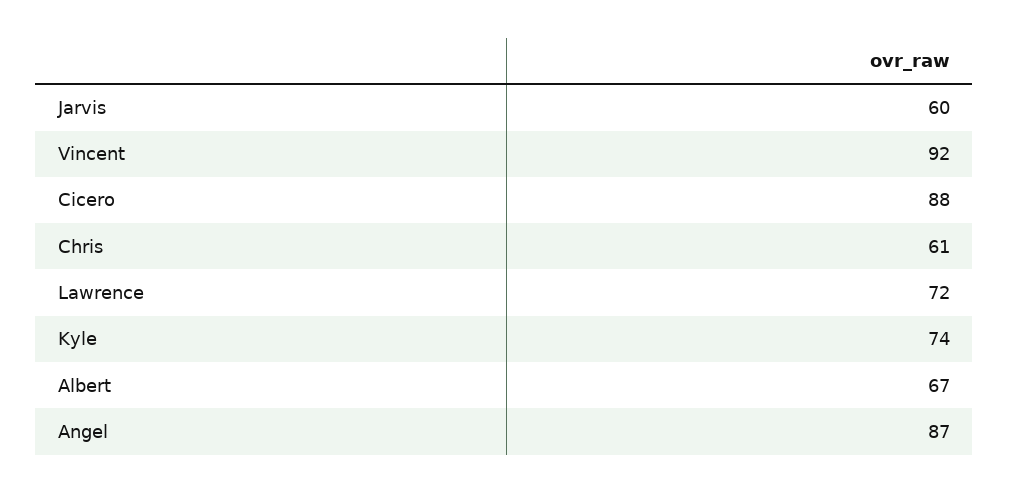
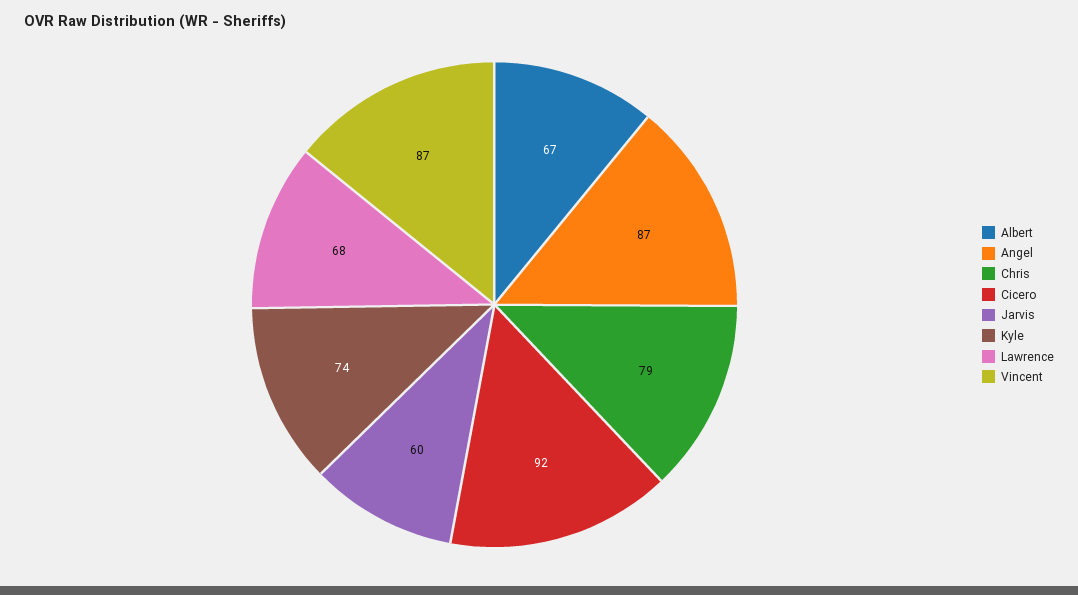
Vincent: 92 -> 87
Cicero: 88 -> 92
Chris: 61 -> 79
Lawrence: 72 -> 68

